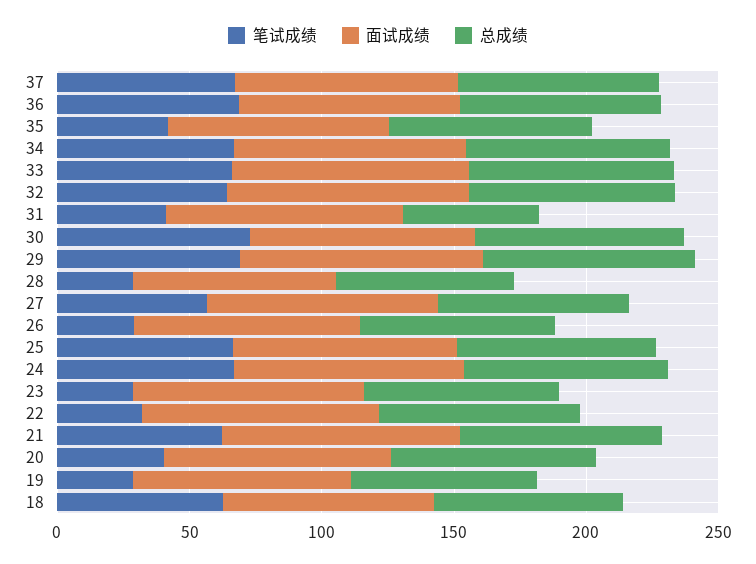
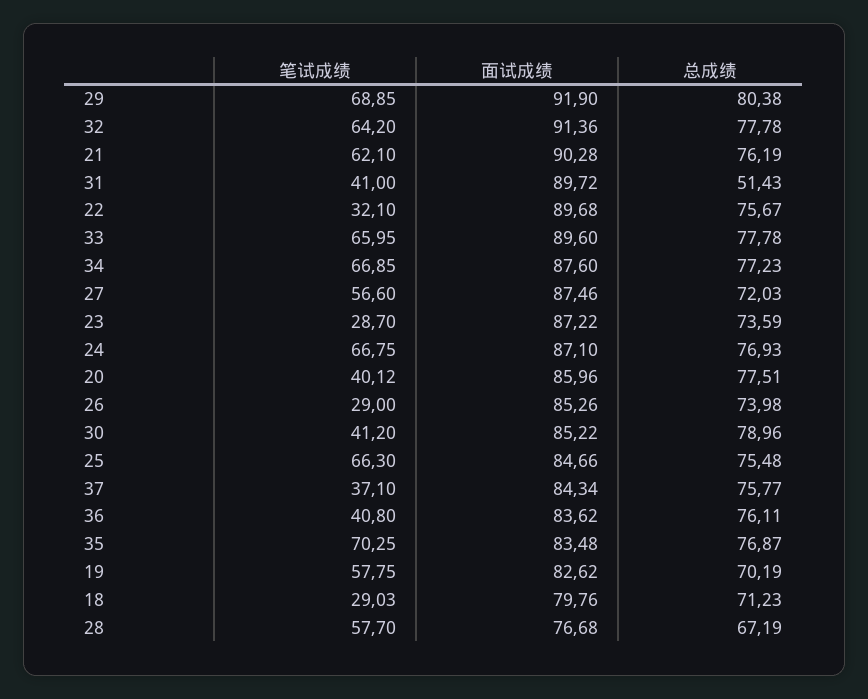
笔试成绩, 37: 70 -> 37.1
笔试成绩, 36: 70 -> 40.8
笔试成绩, 35: 40 -> 70.25
笔试成绩, 30: 70 -> 41.2
笔试成绩, 28: 30 -> 57.7
笔试成绩, 19: 30 -> 57.75
笔试成绩, 18: 60 -> 29.03

